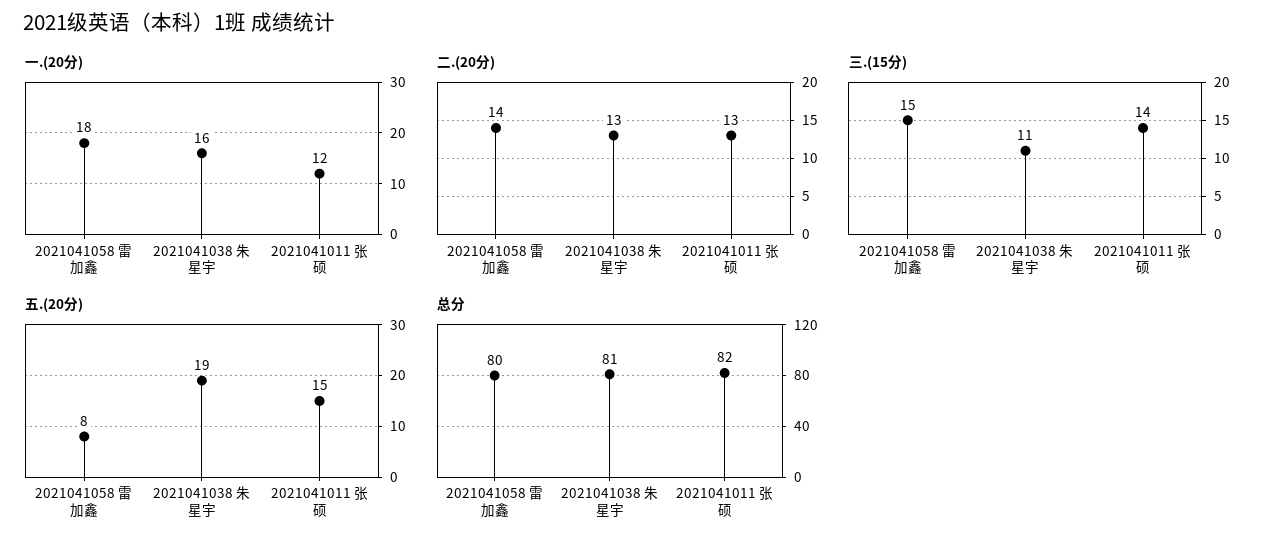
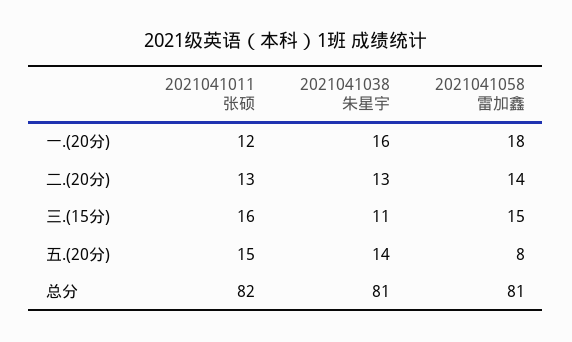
三.(15分), 2021041011 张硕: 14 -> 16
五.(20分), 2021041038 朱星宇: 19 -> 14
总分, 2021041058 雷加鑫: 80 -> 81

